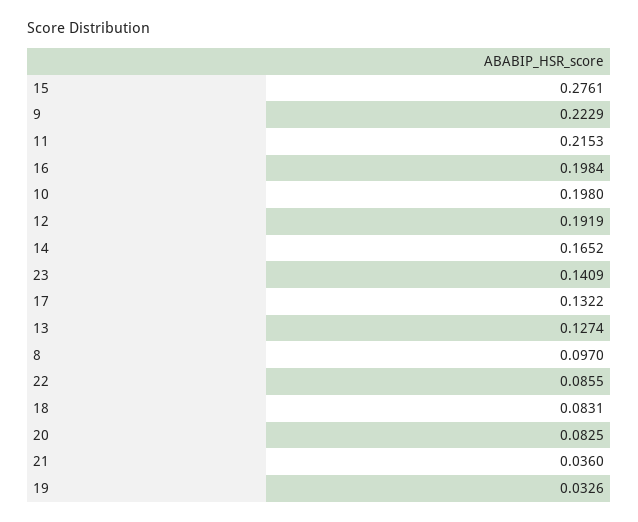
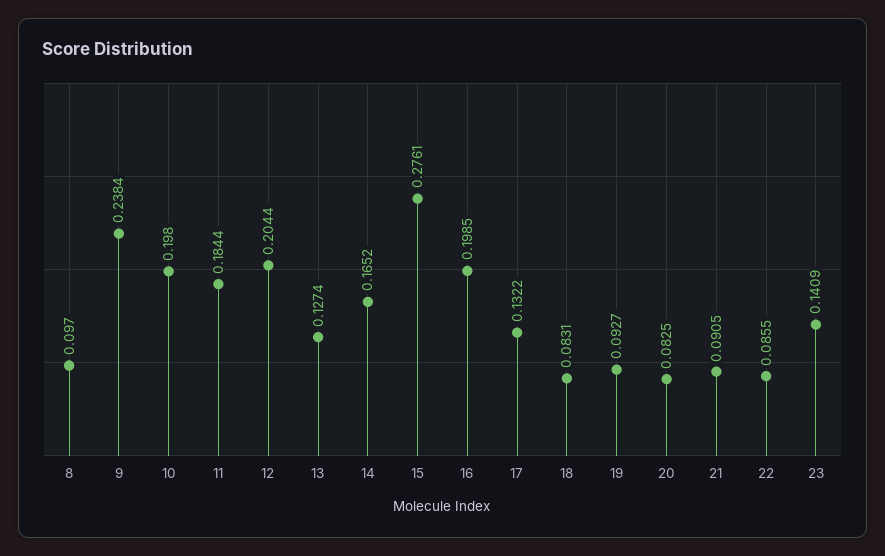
9: 0.2229 -> 0.2384
11: 0.2153 -> 0.1844
16: 0.1984 -> 0.1985
12: 0.1919 -> 0.2044
21: 0.036 -> 0.0905
19: 0.0326 -> 0.0927

